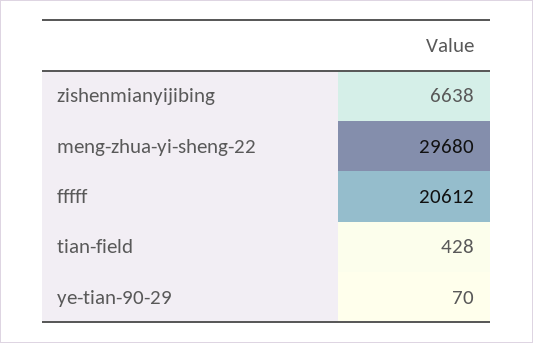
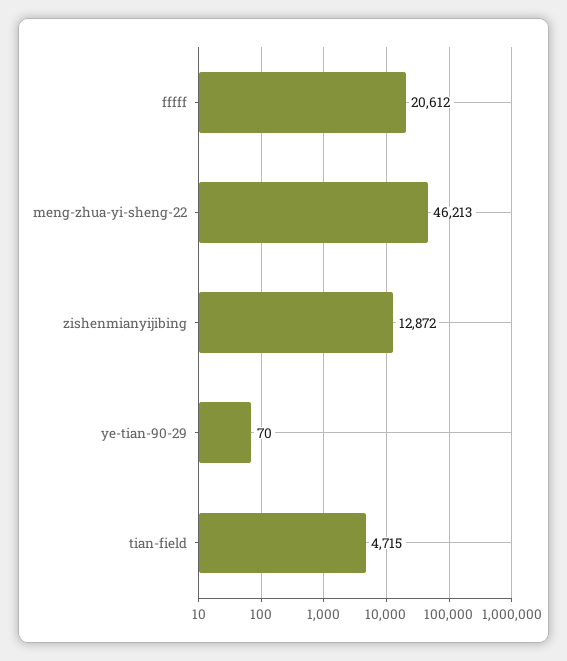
zishenmianyijibing: 6638 -> 12872
meng-zhua-yi-sheng-22: 29680 -> 46213
tian-field: 428 -> 4715

